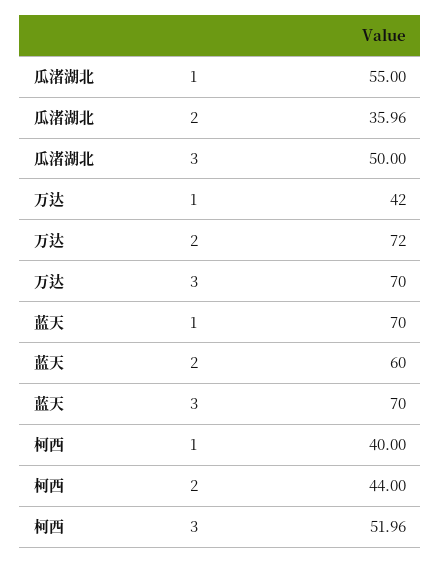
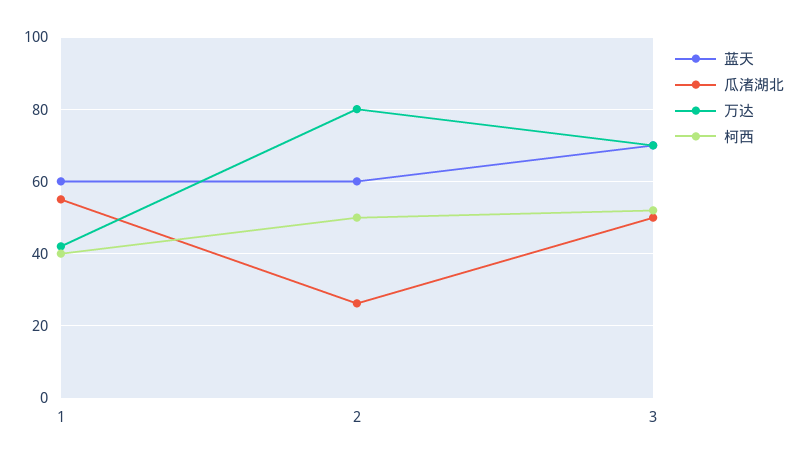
瓜渚湖北, 2: 35.96 -> 26
万达, 2: 72 -> 80
蓝天, 1: 70 -> 60
柯西, 2: 44 -> 50

